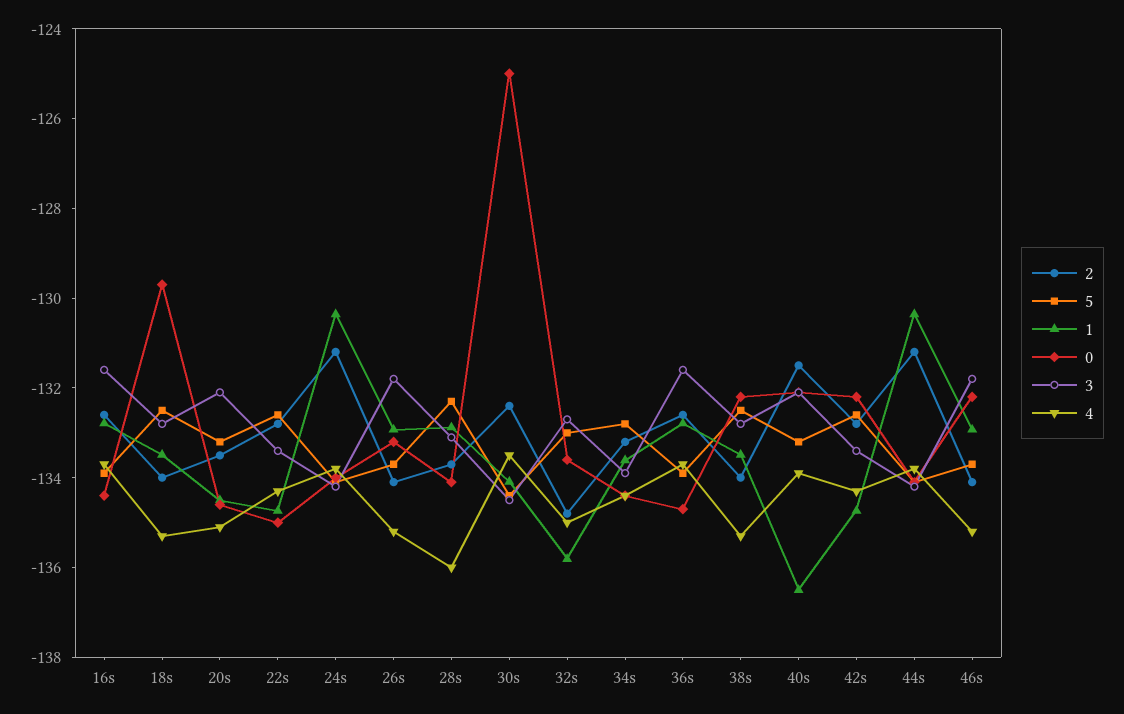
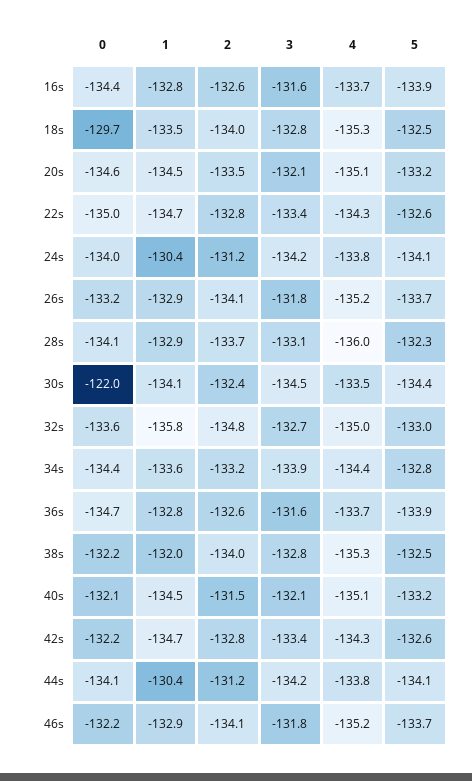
0, 30s: -125 -> -122
1, 38s: -133.5 -> -132
1, 40s: -136.5 -> -134.5
4, 40s: -134 -> -135.1

